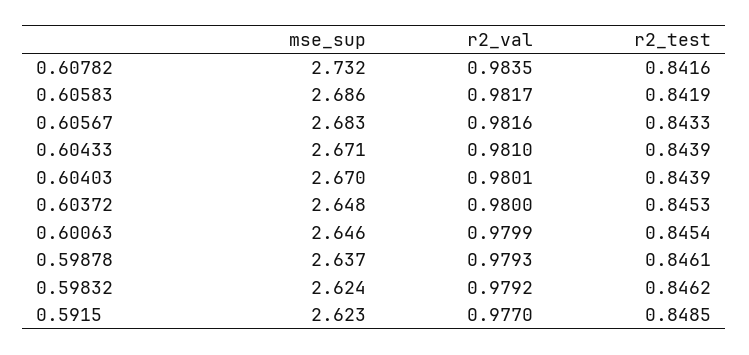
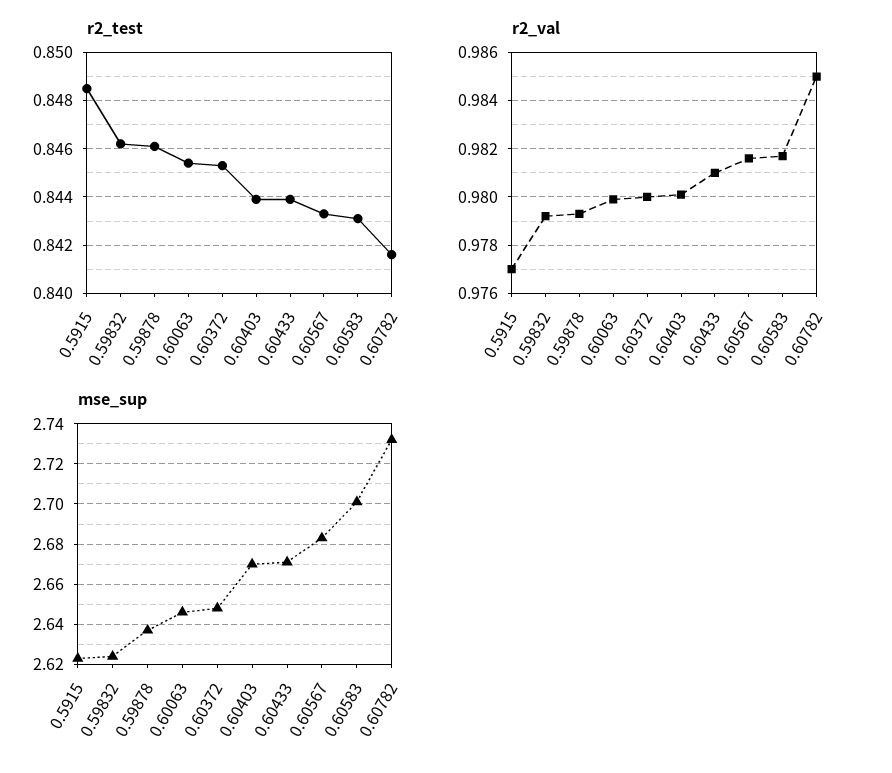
r2_val, 0.60782: 0.9835 -> 0.985
mse_sup, 0.60583: 2.686 -> 2.7
r2_test, 0.60583: 0.8419 -> 0.843

